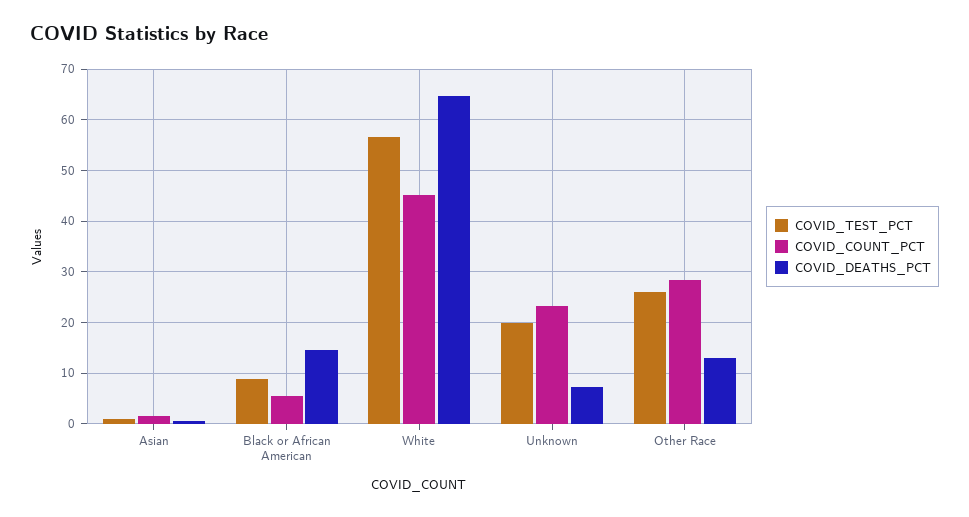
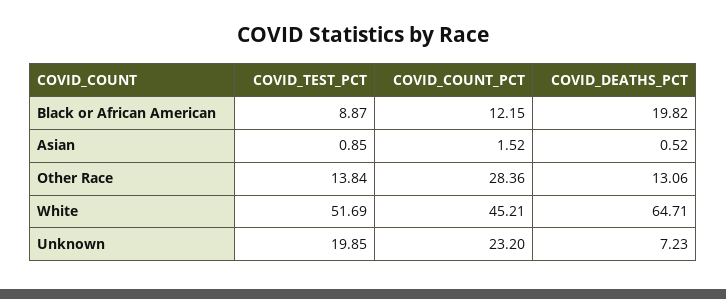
COVID_COUNT_PCT, Black or African American: 6 -> 12.15
COVID_DEATHS_PCT, Black or African American: 14 -> 19.82
COVID_TEST_PCT, White: 56 -> 51.69
COVID_TEST_PCT, Other Race: 26 -> 13.84

